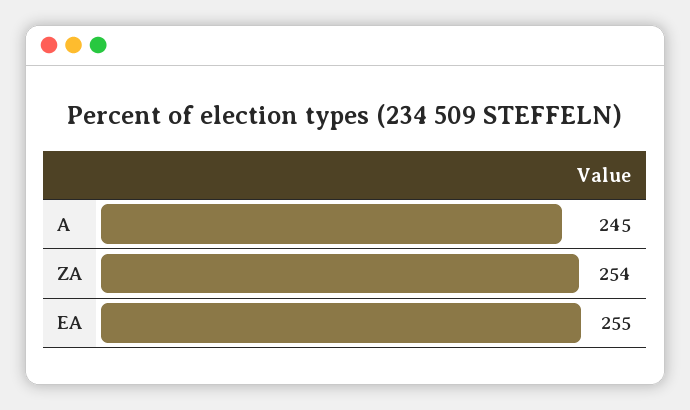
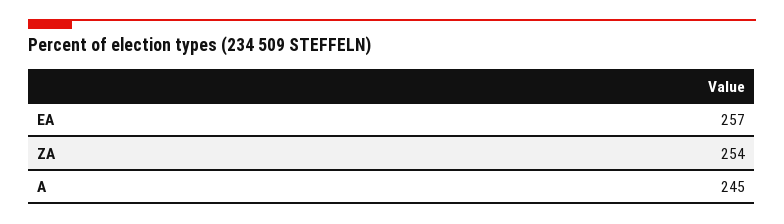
EA: 255 -> 257

